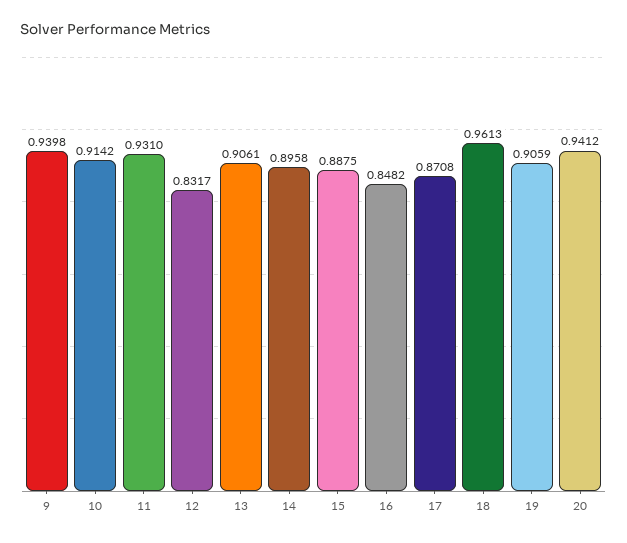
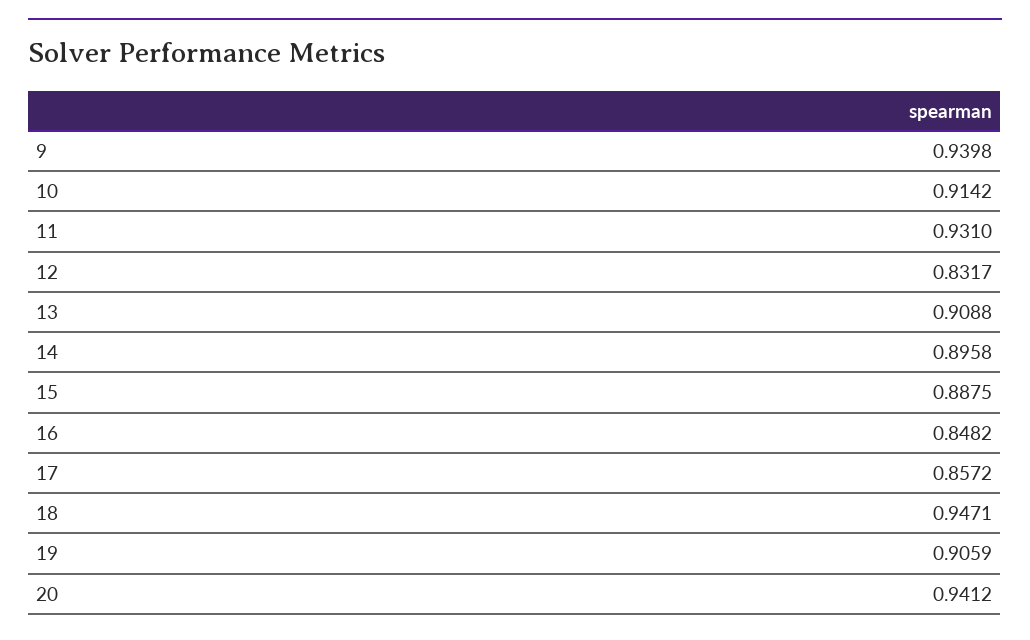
13: 0.9061 -> 0.9088
17: 0.8708 -> 0.8572
18: 0.9613 -> 0.9471

